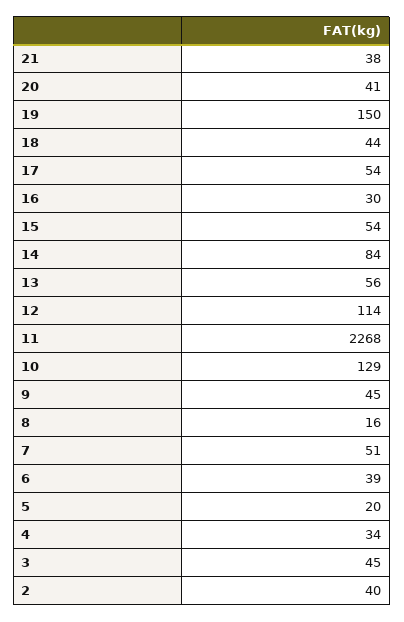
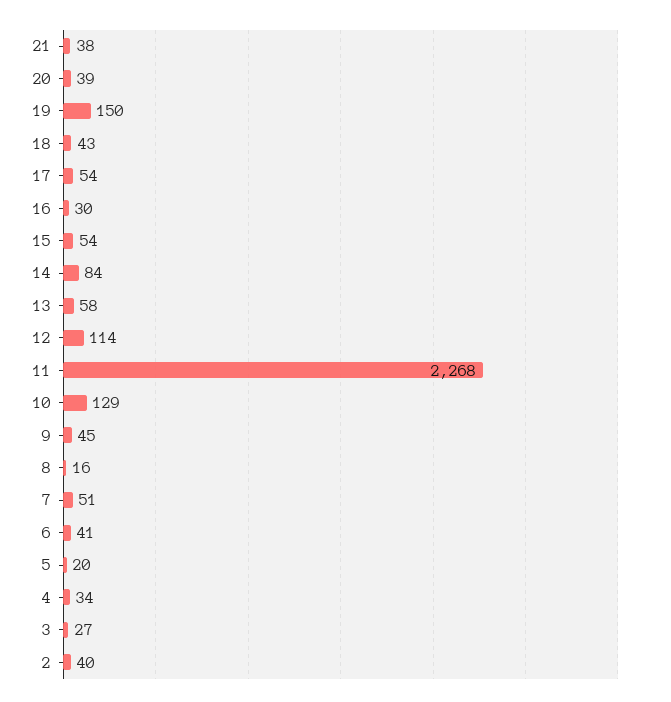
20: 41 -> 39
18: 44 -> 43
13: 56 -> 58
6: 39 -> 41
3: 45 -> 27

